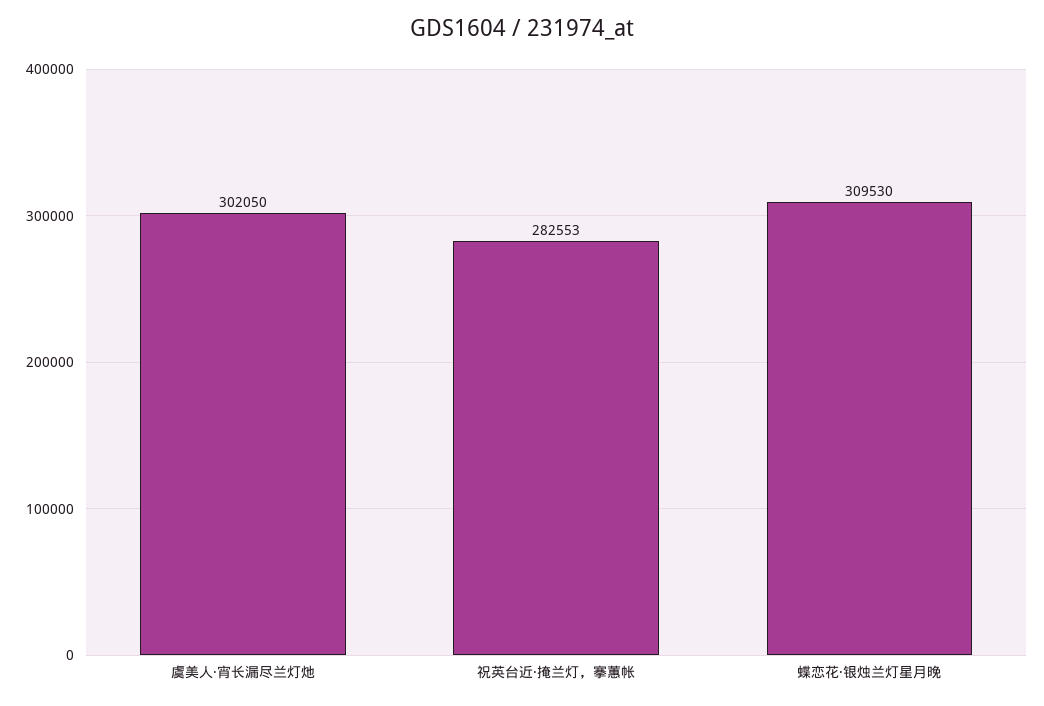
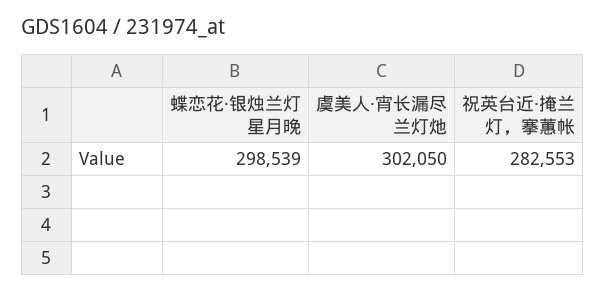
蝶恋花·银烛兰灯星月晚: 309530 -> 298539

